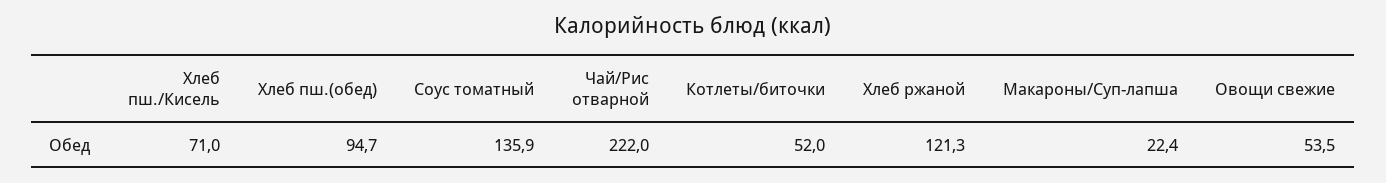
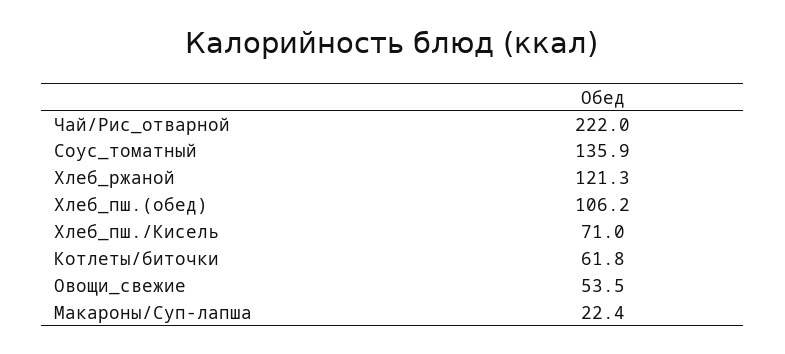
Хлеб пш.(обед): 94.7 -> 106.2
Котлеты/биточки: 52 -> 61.8

